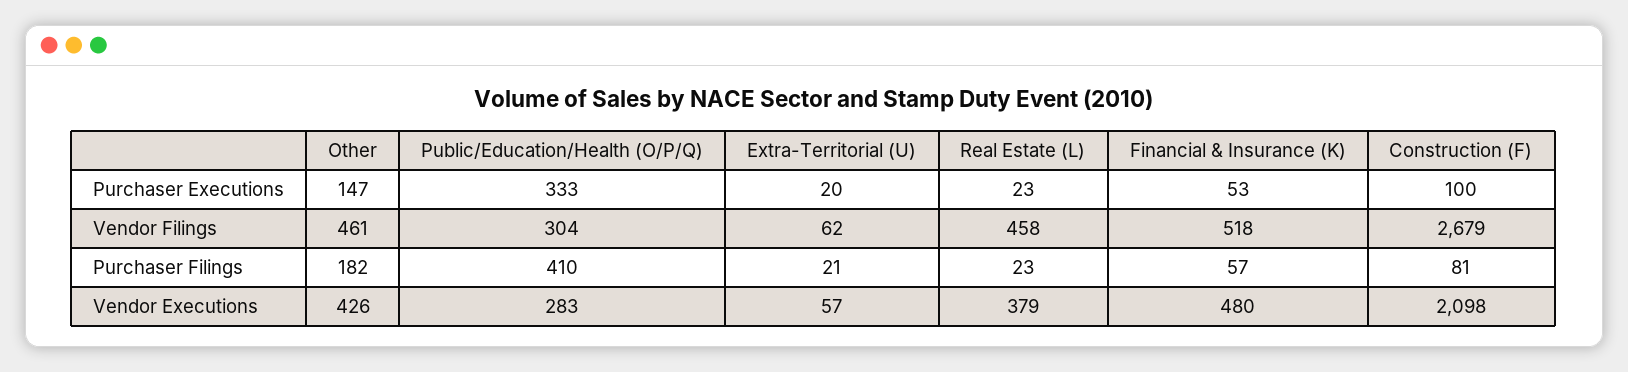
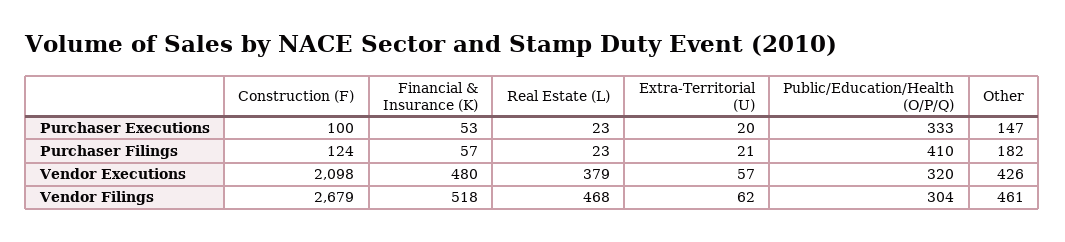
Real Estate (L), Vendor Filings: 458 -> 468
Construction (F), Purchaser Filings: 81 -> 124
Public/Education/Health (O/P/Q), Vendor Executions: 283 -> 320

